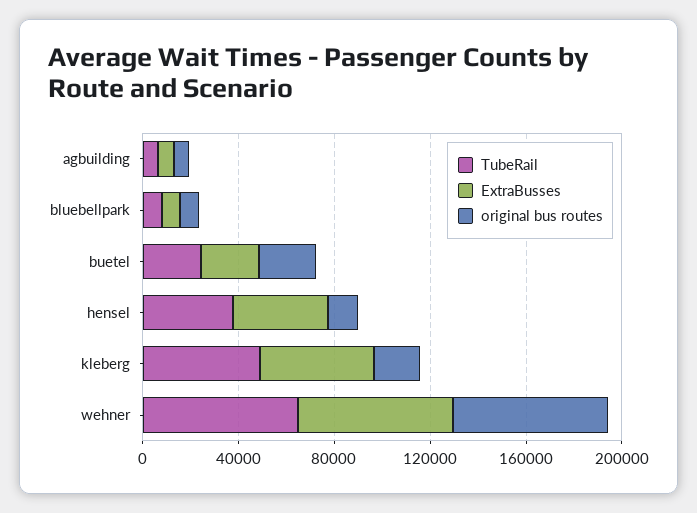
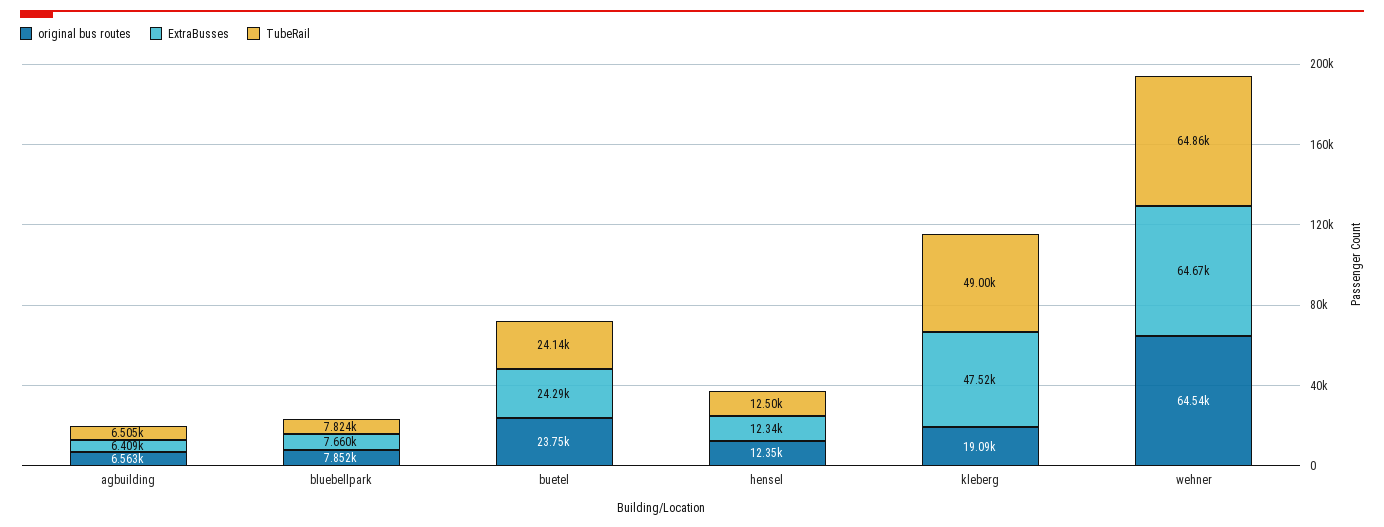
TubeRail, hensel: 40000 -> 12500
ExtraBusses, hensel: 40000 -> 12340

